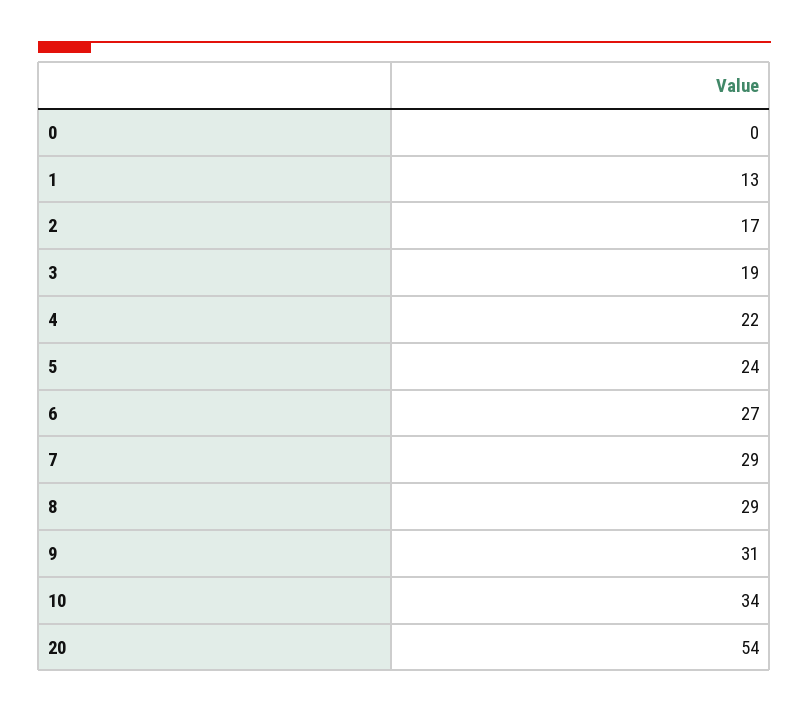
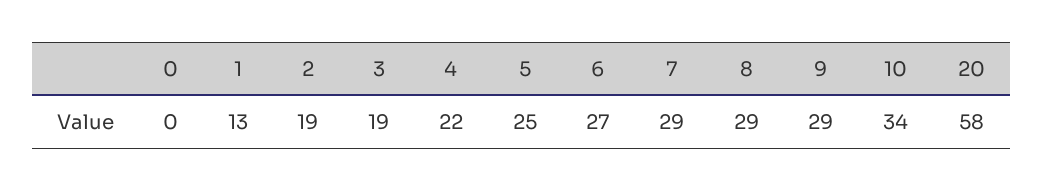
2: 17 -> 19
5: 24 -> 25
9: 31 -> 29
20: 54 -> 58

